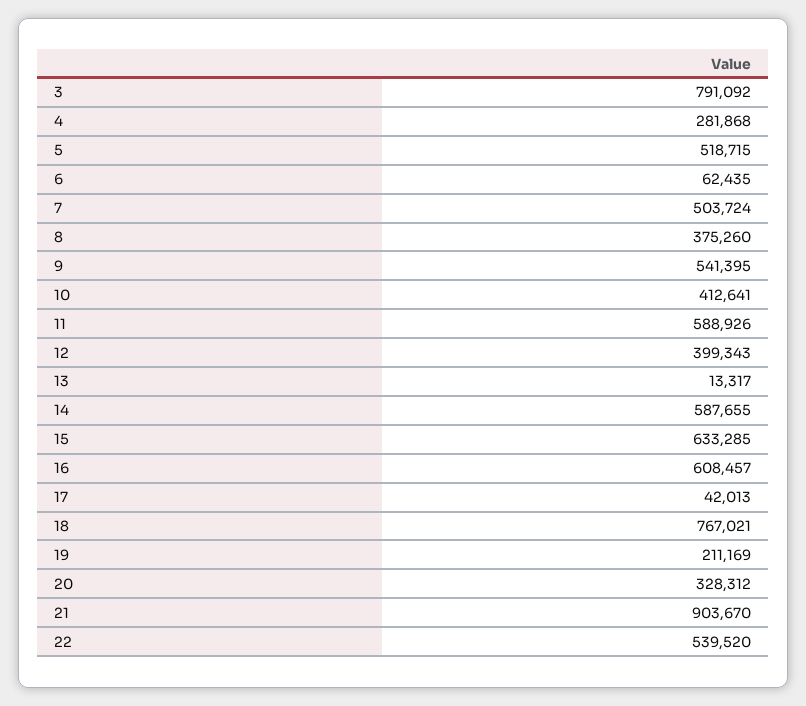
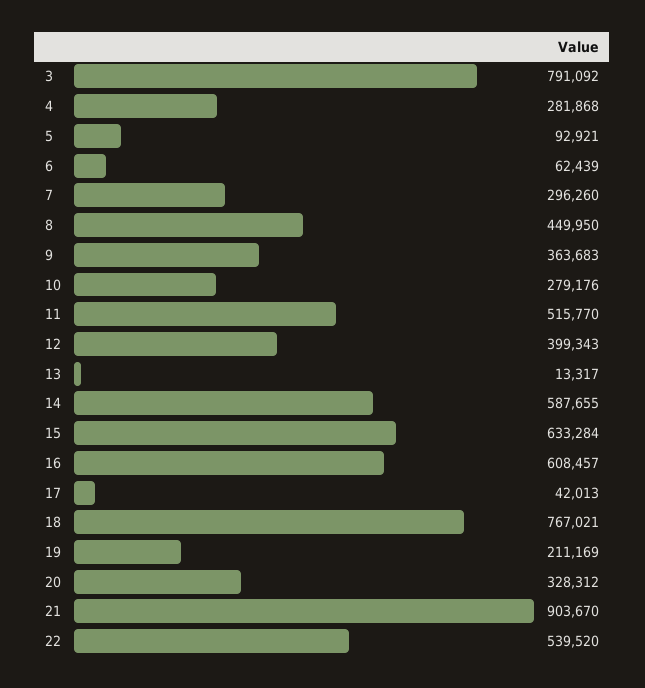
5: 518715 -> 92921
6: 62435 -> 62439
7: 503724 -> 296260
8: 375260 -> 449950
9: 541395 -> 363683
10: 412641 -> 279176
11: 588926 -> 515770
15: 633285 -> 633284

